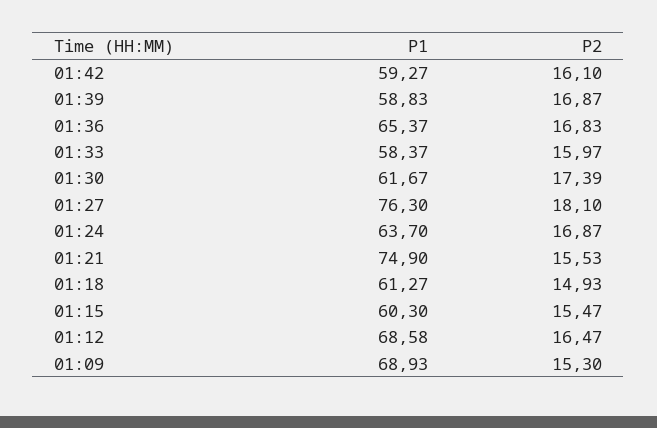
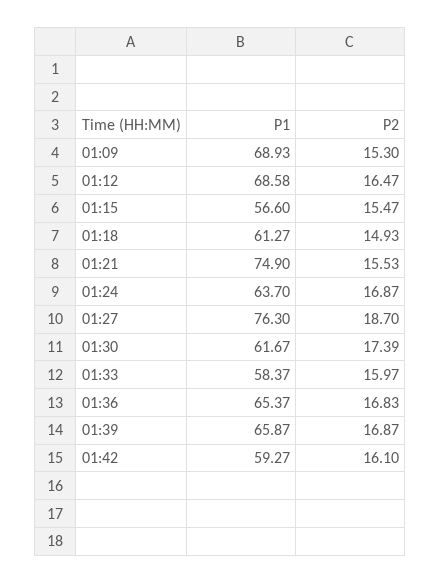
P1, 01:39: 58.83 -> 65.87
P2, 01:27: 18.1 -> 18.7
P1, 01:15: 60.3 -> 56.6

